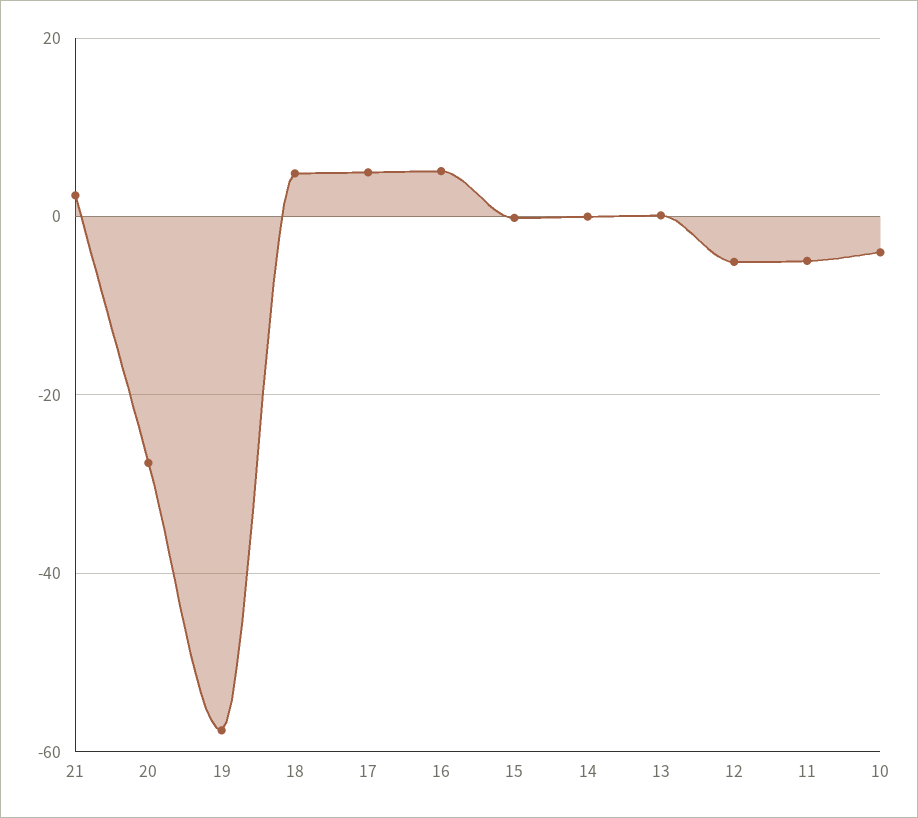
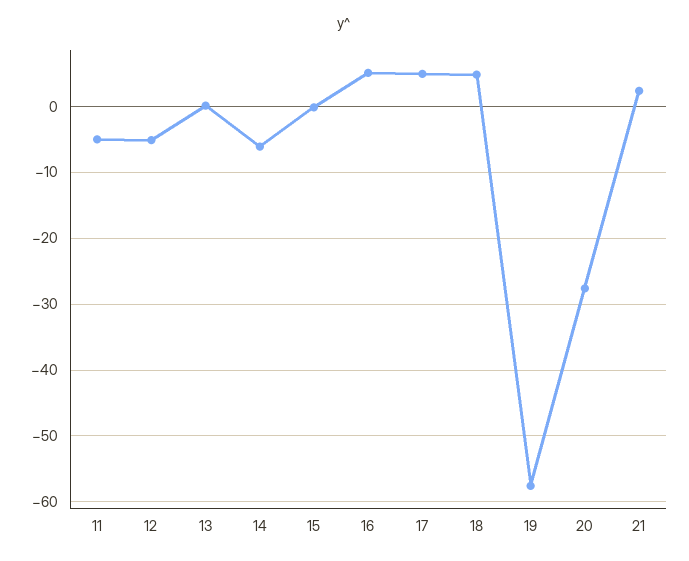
14: 0 -> -6
10: -4 -> none

